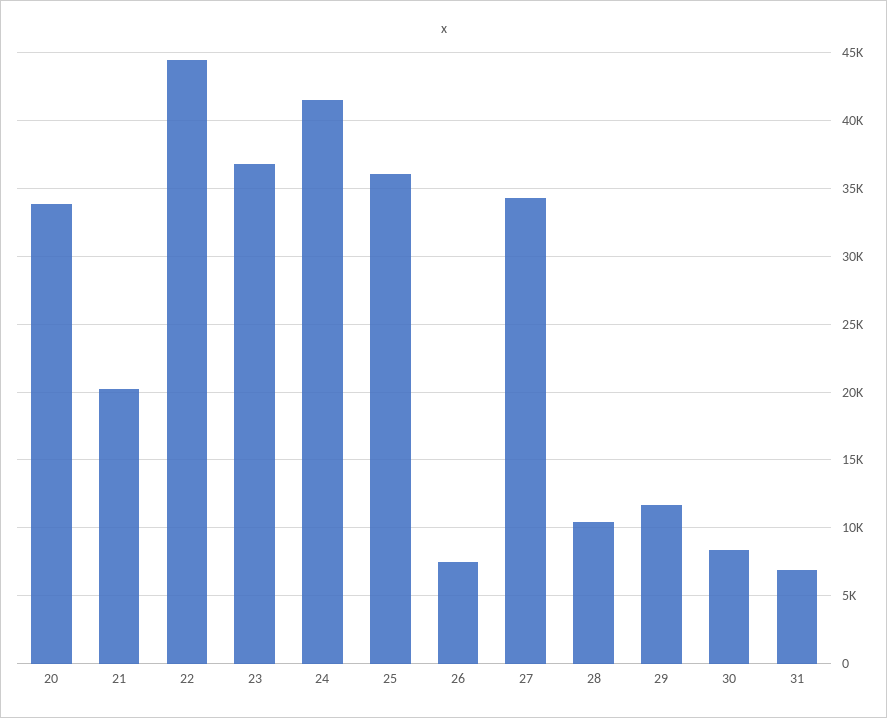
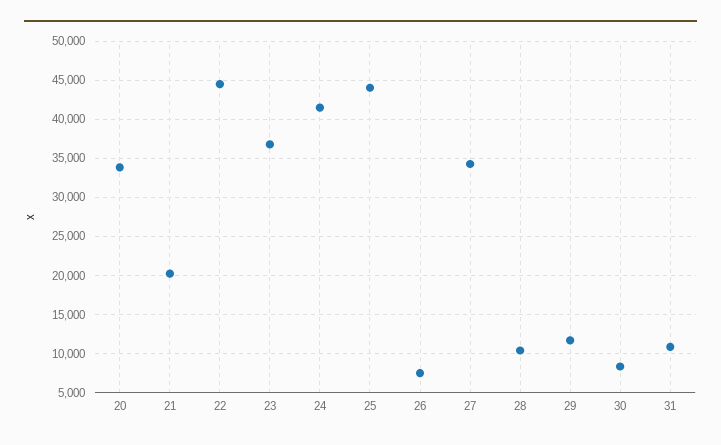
25: 36000 -> 44000
31: 7000 -> 11000

